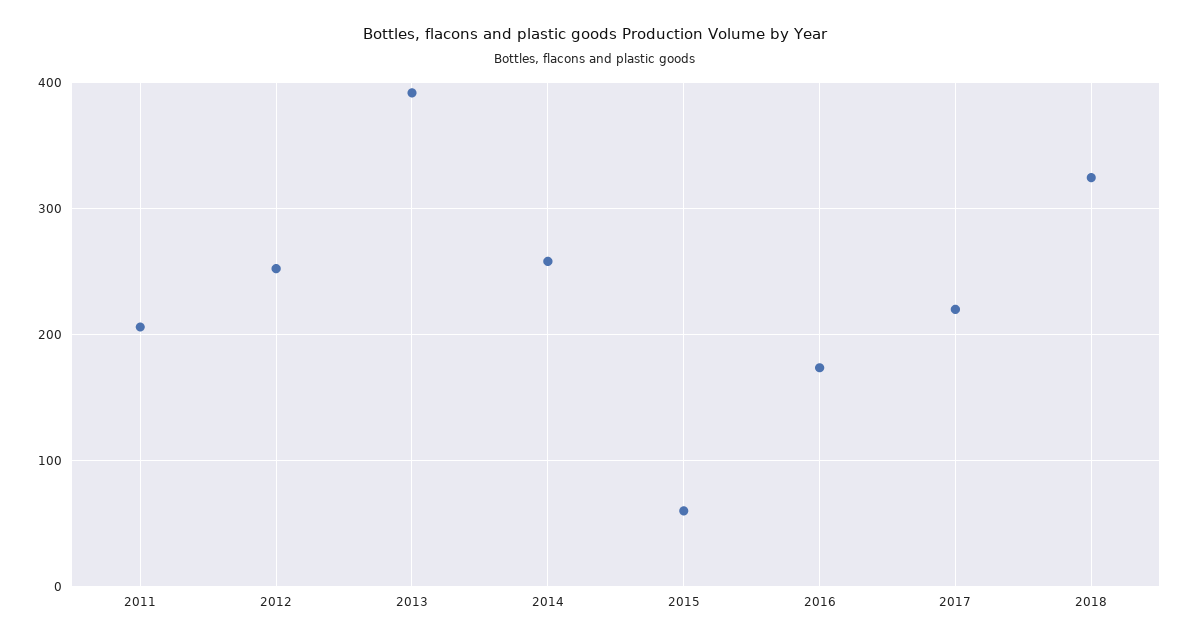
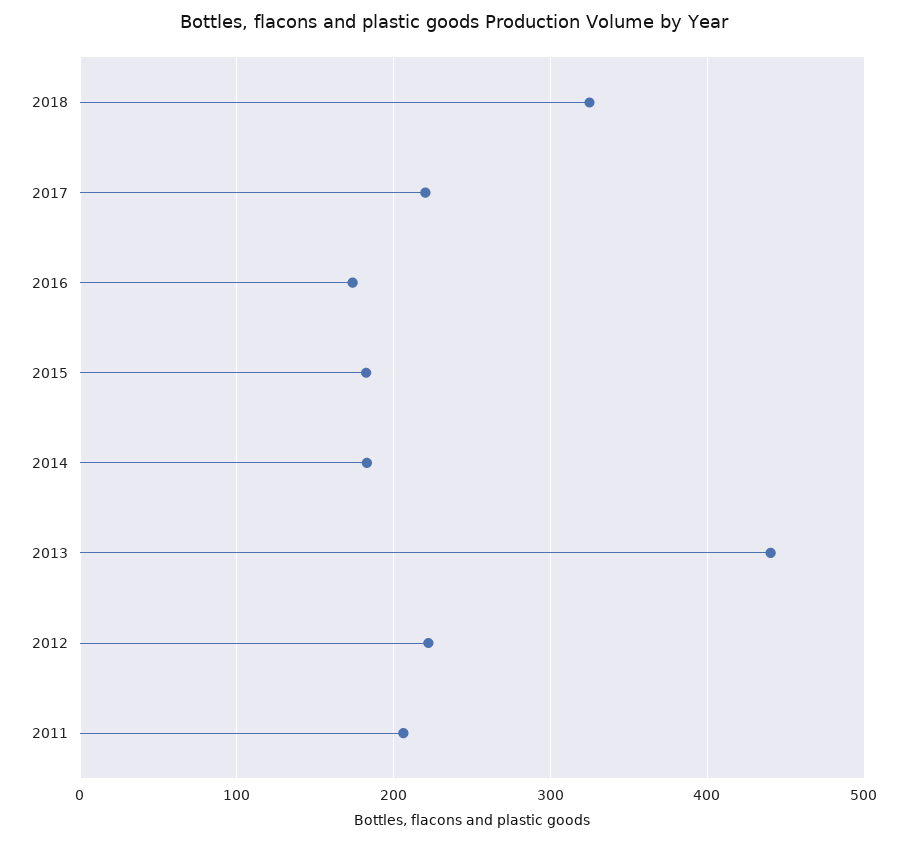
2012: 250 -> 220
2013: 390 -> 440
2014: 260 -> 180
2015: 60 -> 180

